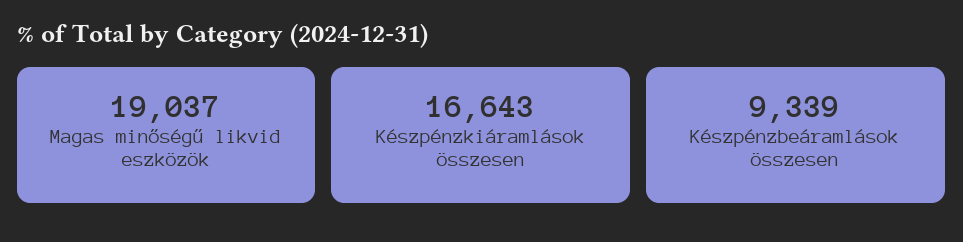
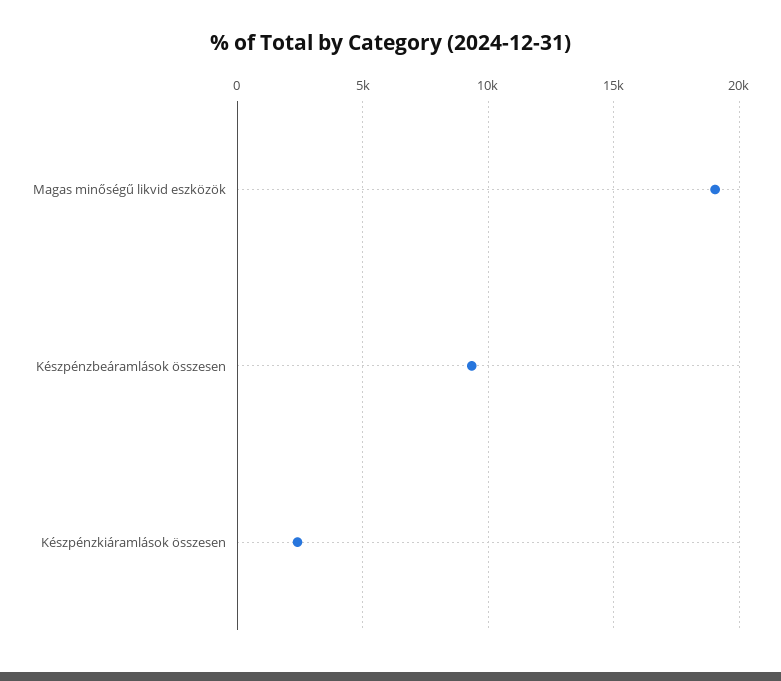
Készpénzkiáramlások összesen: 16643 -> 2500

